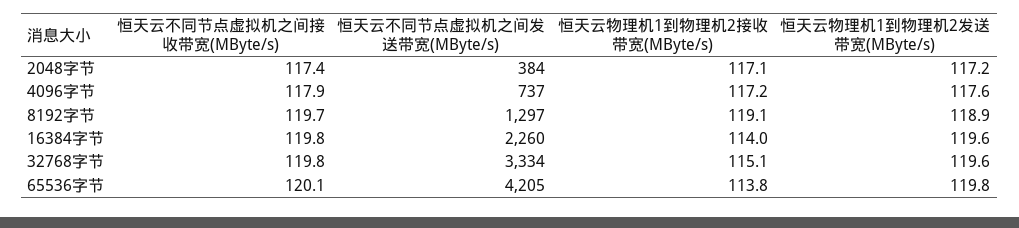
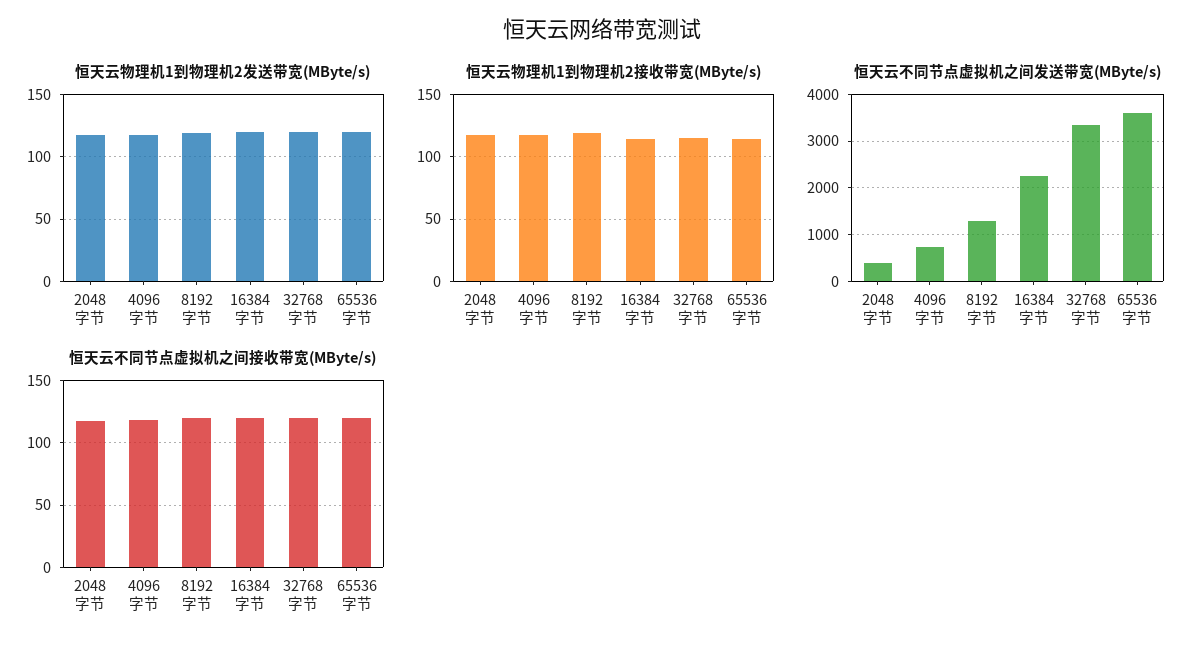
恒天云不同节点虚拟机之间发送带宽(MByte/s), 65536字节: 4205 -> 3600

